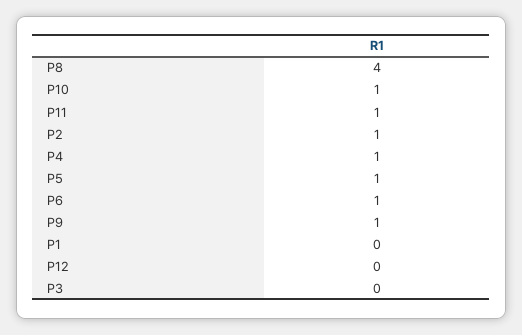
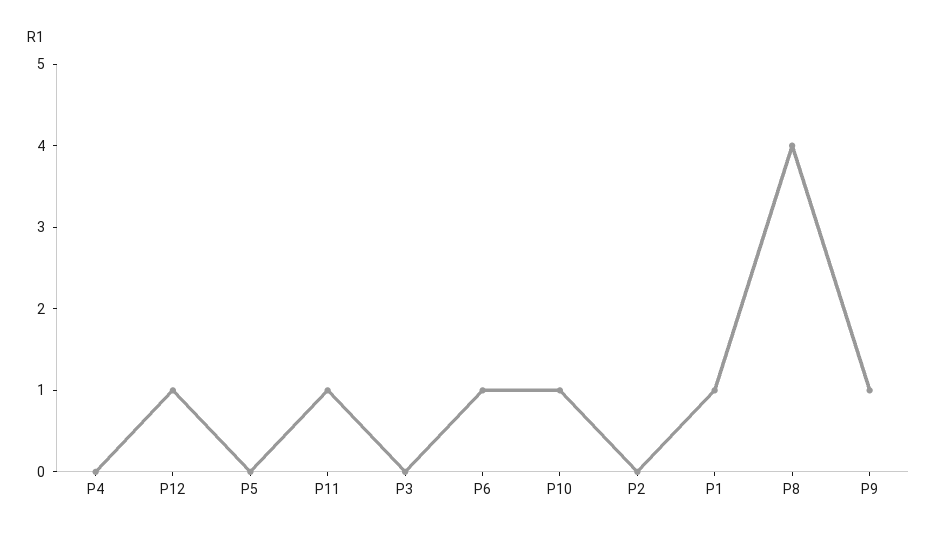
P2: 1 -> 0
P4: 1 -> 0
P5: 1 -> 0
P1: 0 -> 1
P12: 0 -> 1

